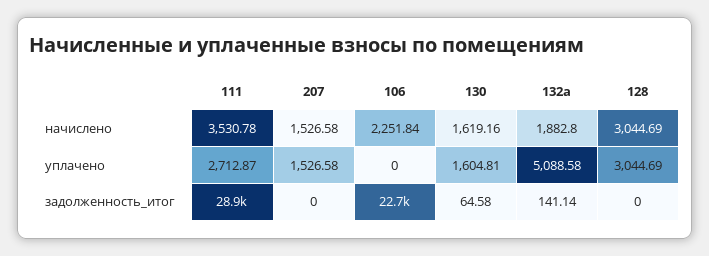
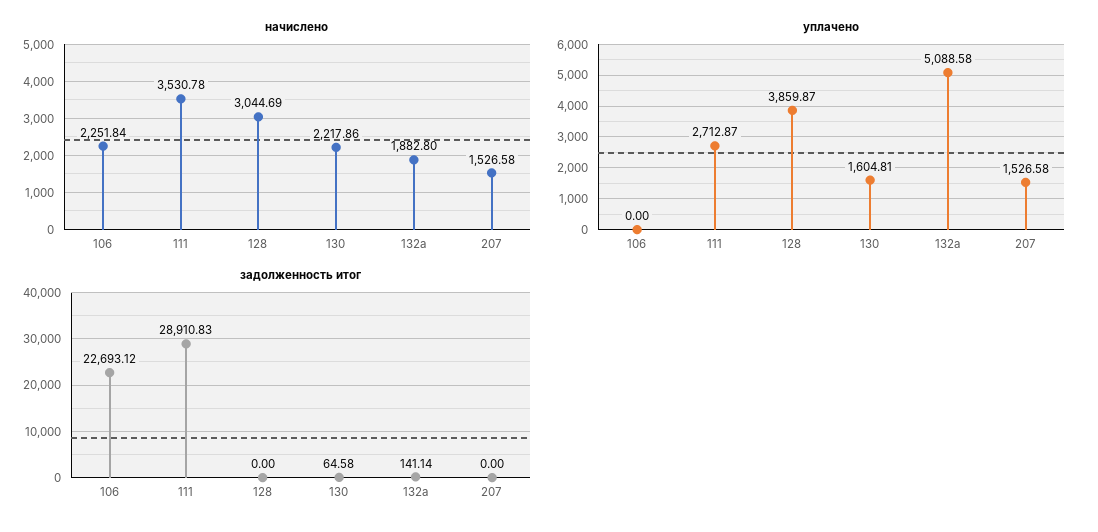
начислено, 130: 1619.16 -> 2217.86
уплачено, 128: 3044.69 -> 3859.87

